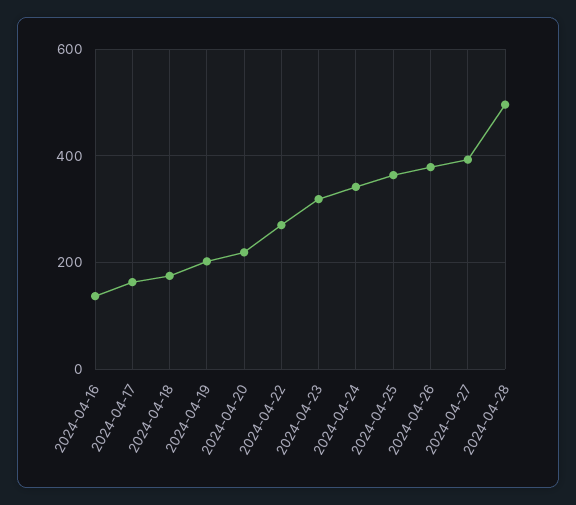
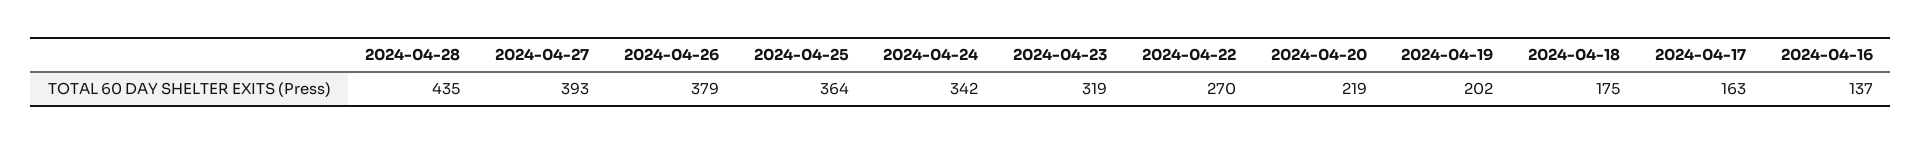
2024-04-28: 500 -> 435

